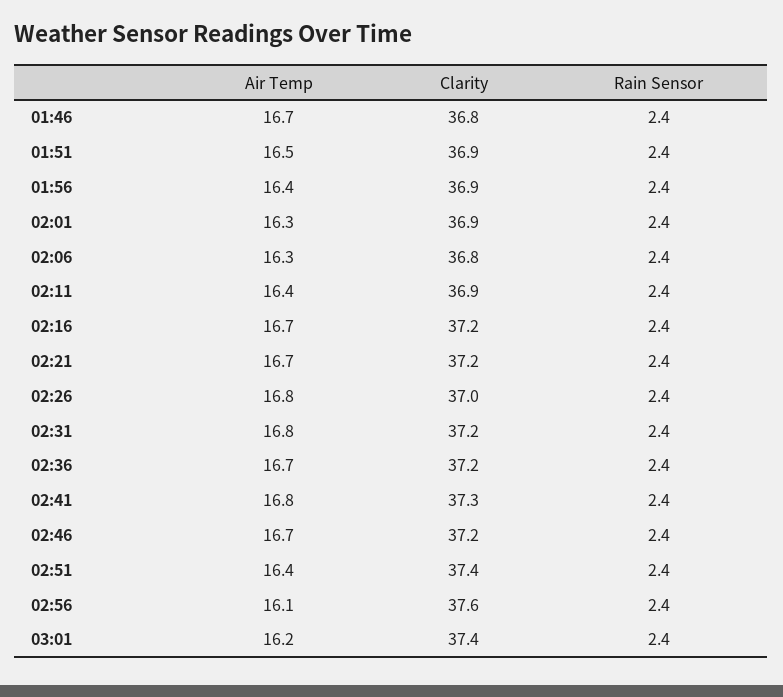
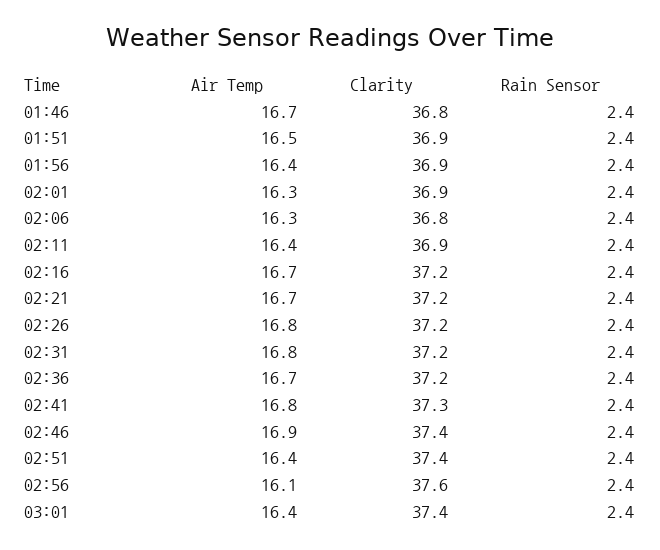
Clarity, 02:26: 37 -> 37.2
Air Temp, 02:46: 16.7 -> 16.9
Clarity, 02:46: 37.2 -> 37.4
Air Temp, 03:01: 16.2 -> 16.4

